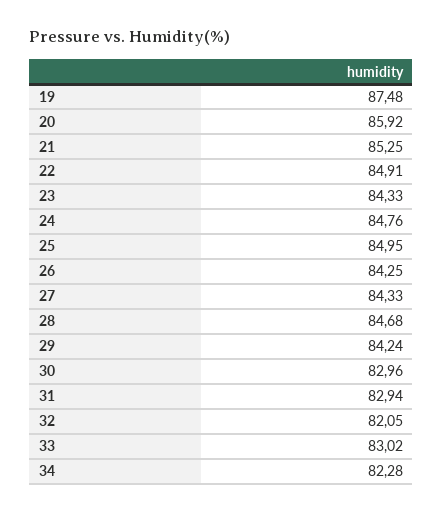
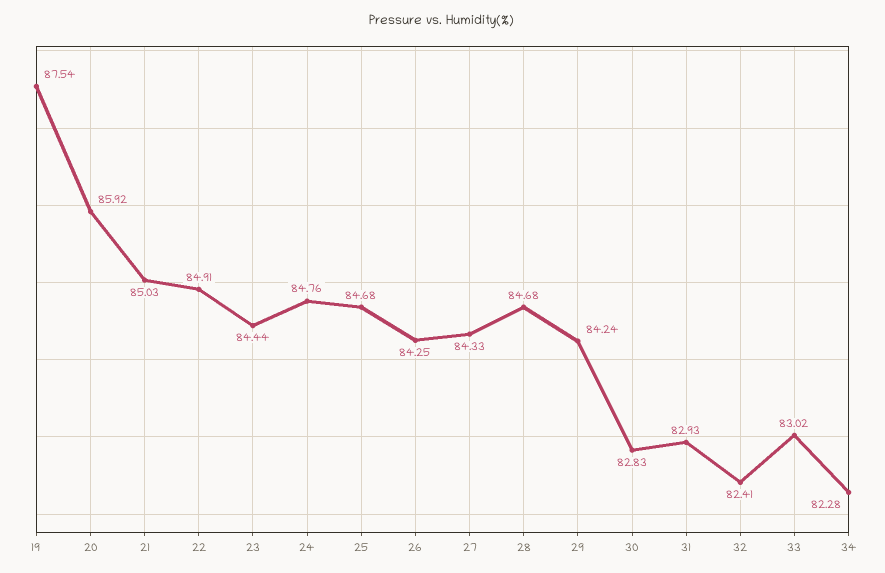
19: 87.48 -> 87.54
21: 85.25 -> 85.03
23: 84.33 -> 84.44
25: 84.95 -> 84.68
30: 82.96 -> 82.83
31: 82.94 -> 82.93
32: 82.05 -> 82.41

